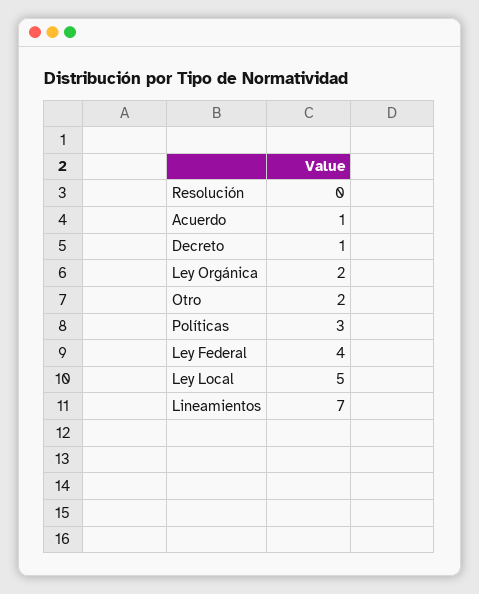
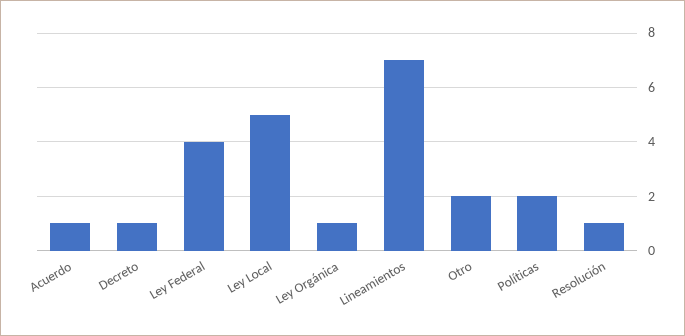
Resolución: 0 -> 1
Ley Orgánica: 2 -> 1
Políticas: 3 -> 2

